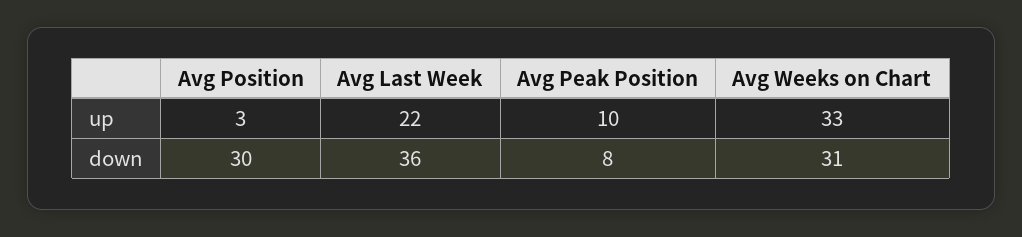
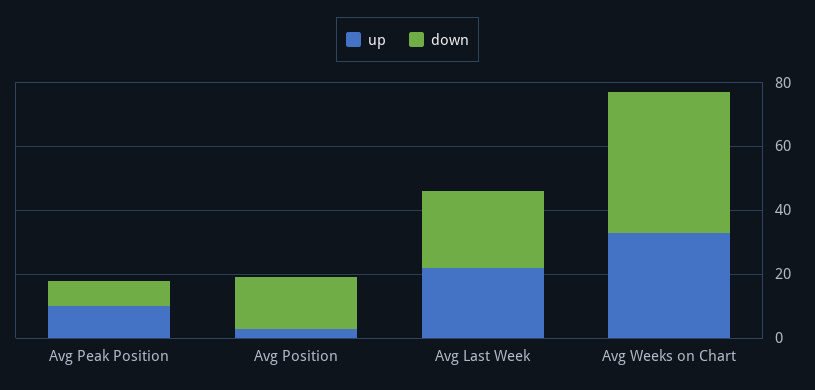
down, Avg Position: 30 -> 15
down, Avg Last Week: 36 -> 25
down, Avg Weeks on Chart: 31 -> 45

